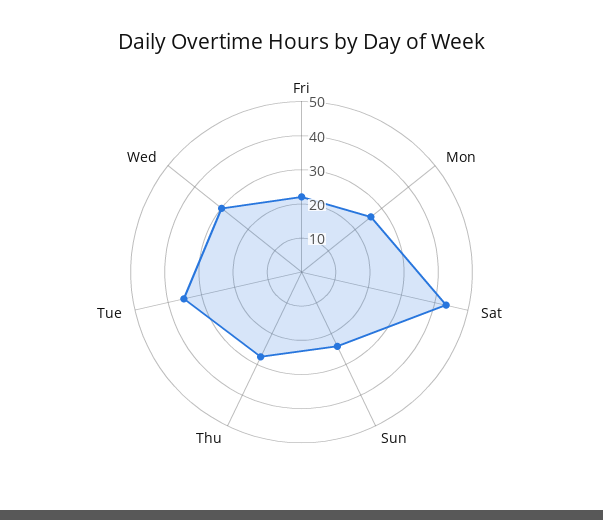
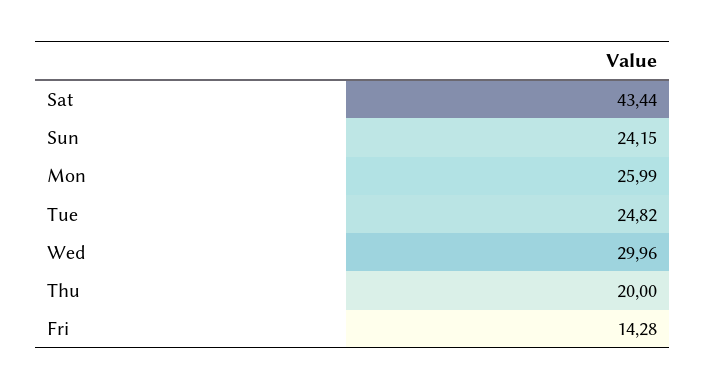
Fri: 22.5 -> 14.28
Thu: 27.5 -> 20
Tue: 35 -> 24.82

